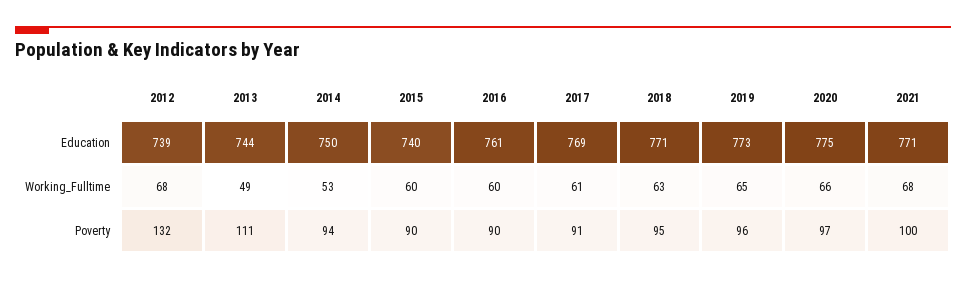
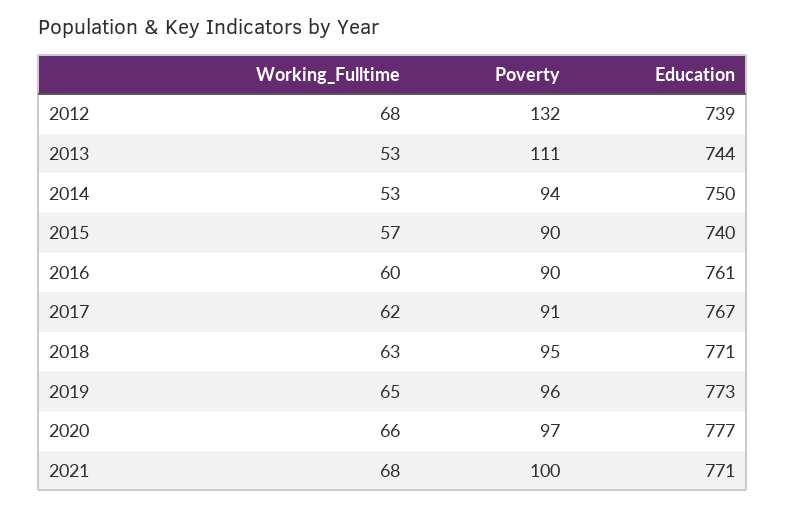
2017, Education: 769 -> 767
2020, Education: 775 -> 777
2013, Working_Fulltime: 49 -> 53
2015, Working_Fulltime: 60 -> 57
2017, Working_Fulltime: 61 -> 62

